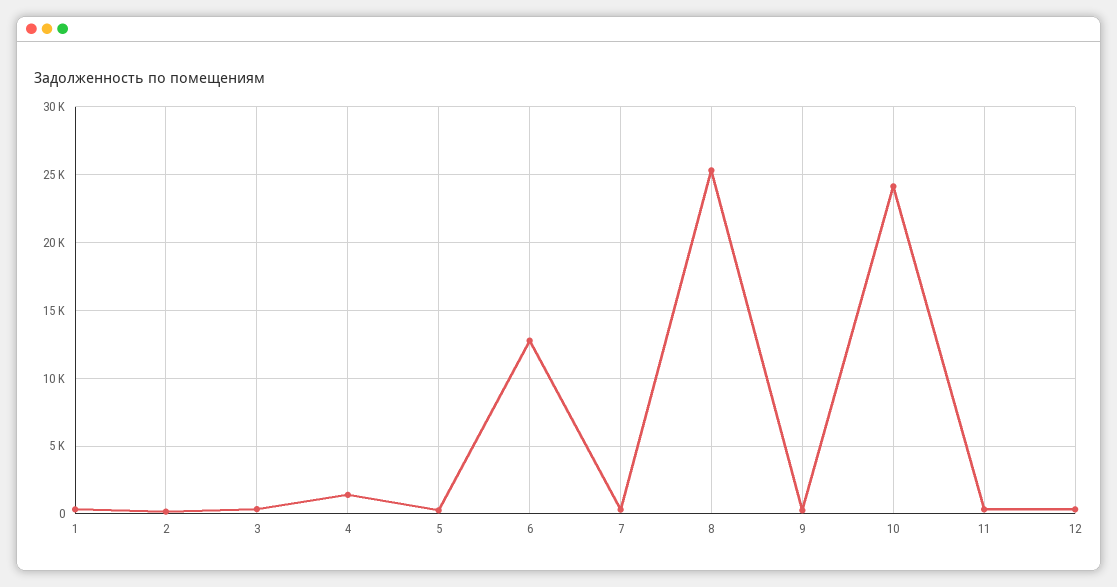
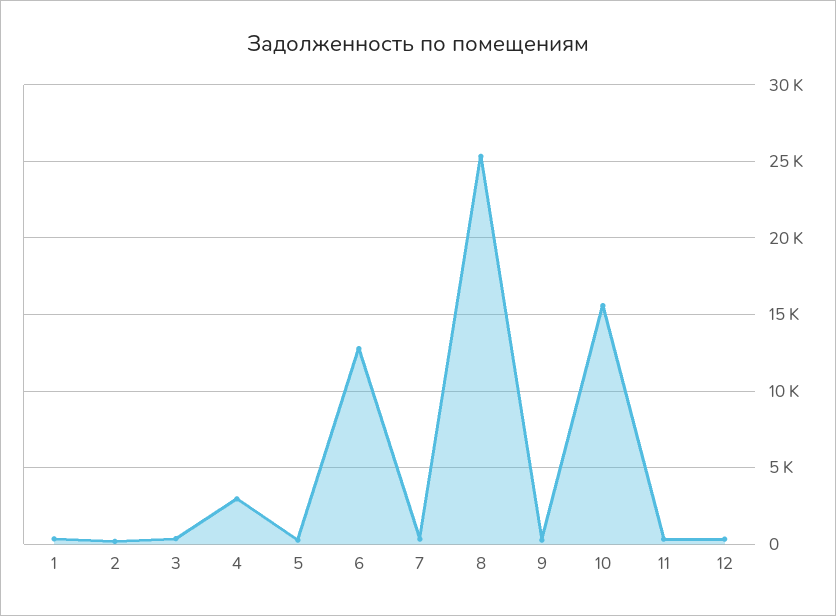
4: 1500 -> 3000
10: 24000 -> 15500

